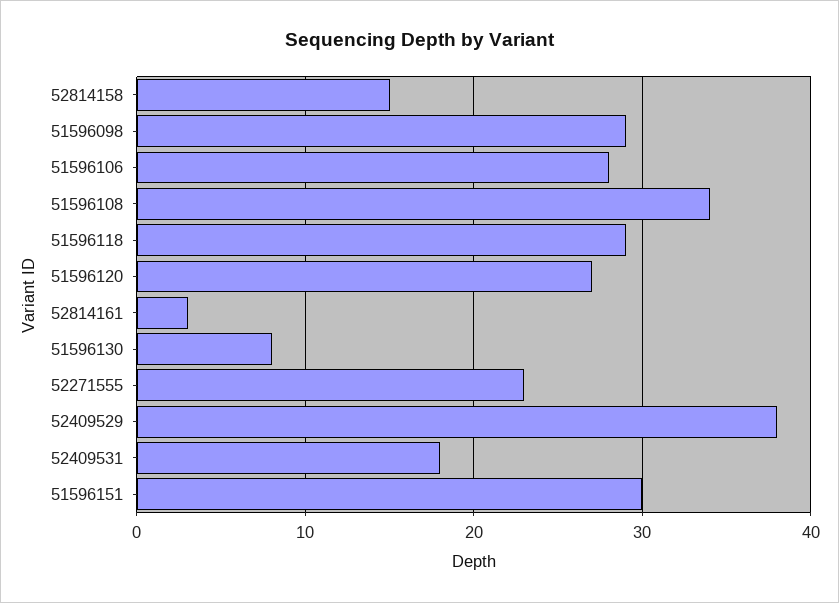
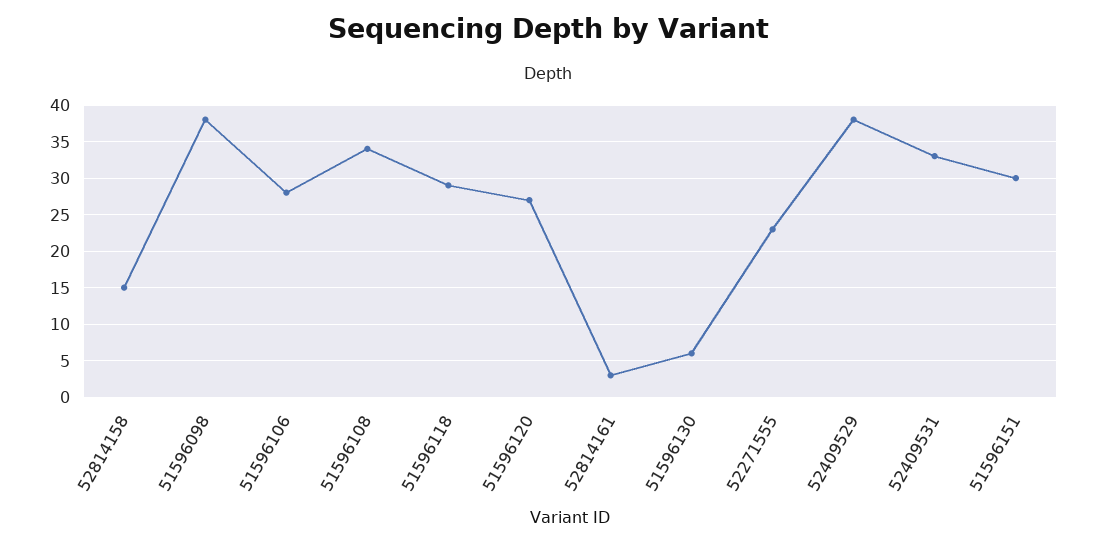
51596098: 29 -> 38
51596130: 8 -> 6
52409531: 18 -> 33

